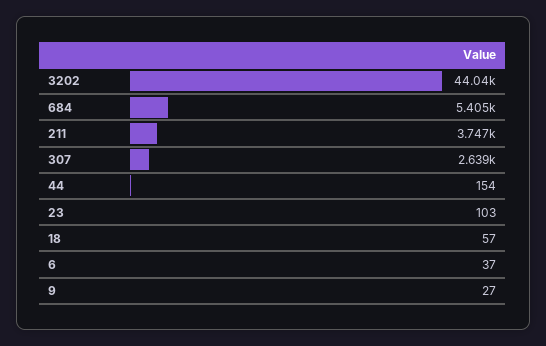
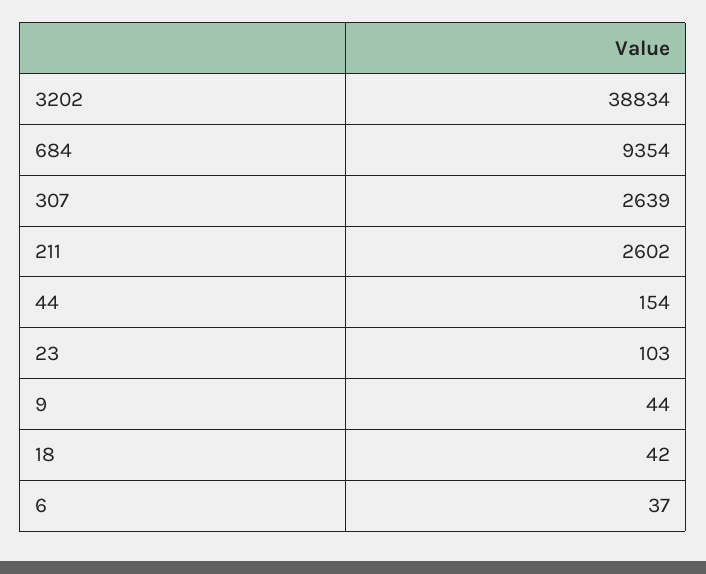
3202: 44040 -> 38834
684: 5405 -> 9354
211: 3747 -> 2602
18: 57 -> 42
9: 27 -> 44

